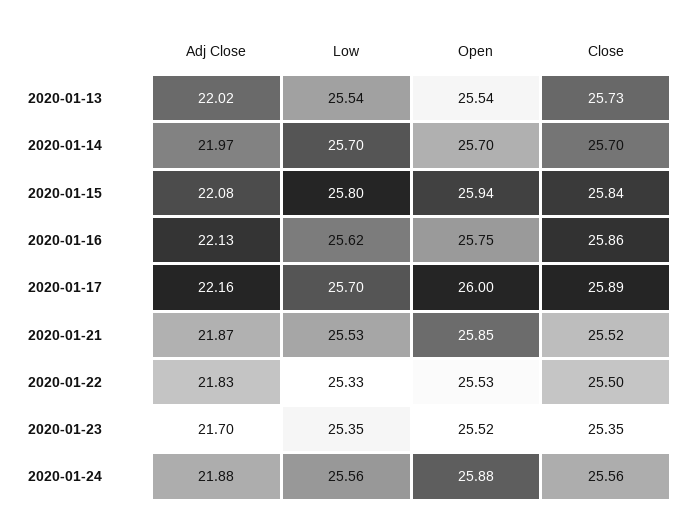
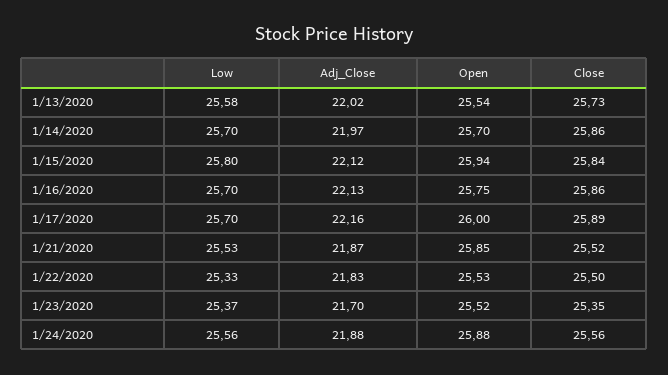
Low, 2020-01-13: 25.54 -> 25.58
Close, 2020-01-14: 25.7 -> 25.86
Adj Close, 2020-01-15: 22.08 -> 22.12
Low, 2020-01-16: 25.62 -> 25.7
Low, 2020-01-23: 25.35 -> 25.37

